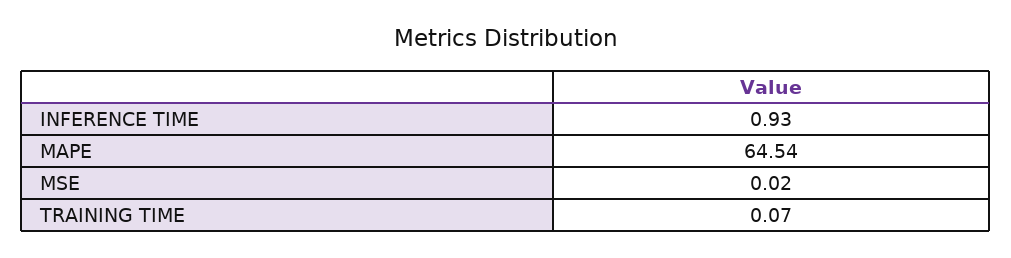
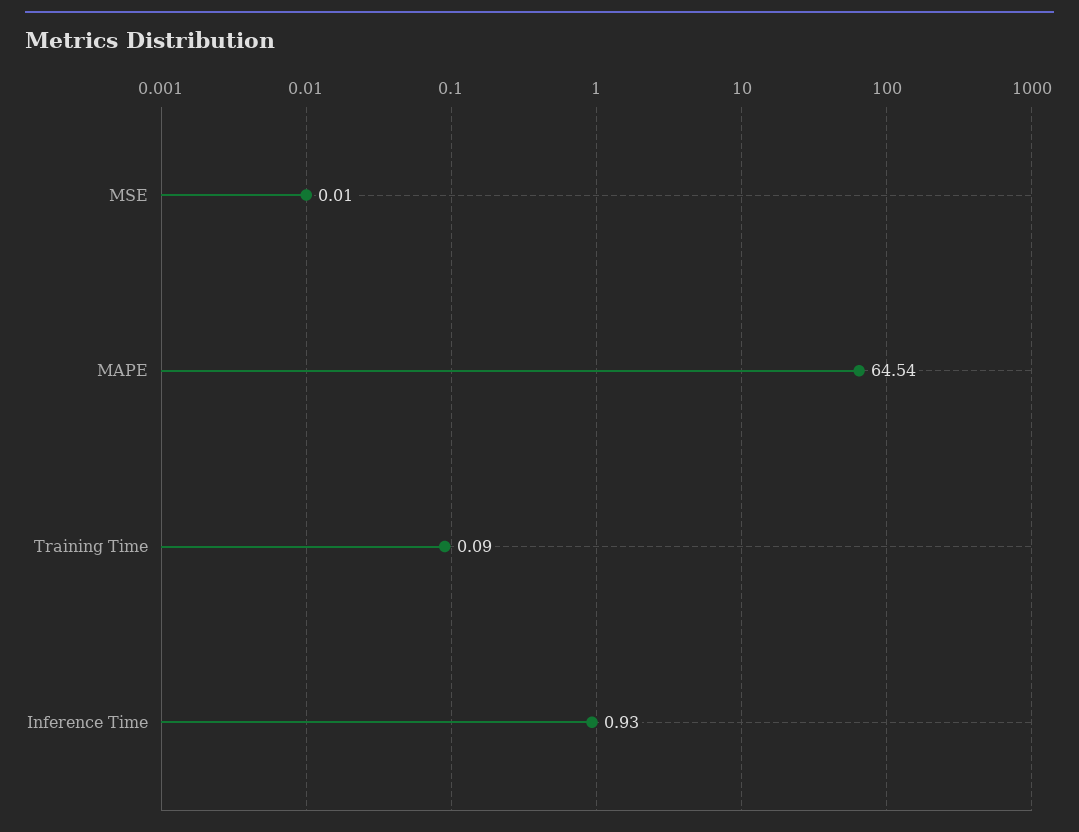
MSE: 0.02 -> 0.01
TRAINING TIME: 0.07 -> 0.09

